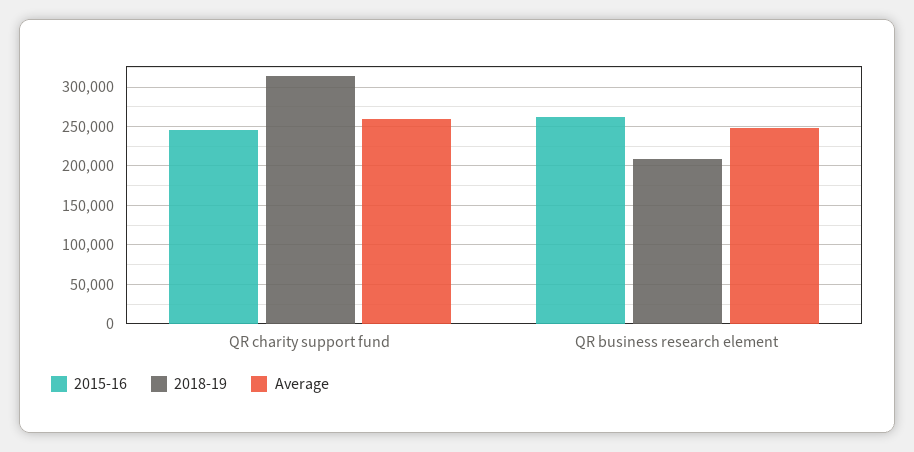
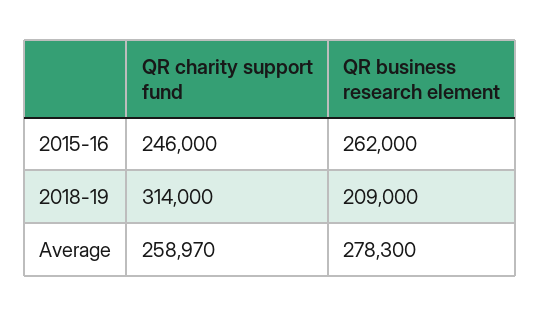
Average, QR business research element: 250000 -> 278300

